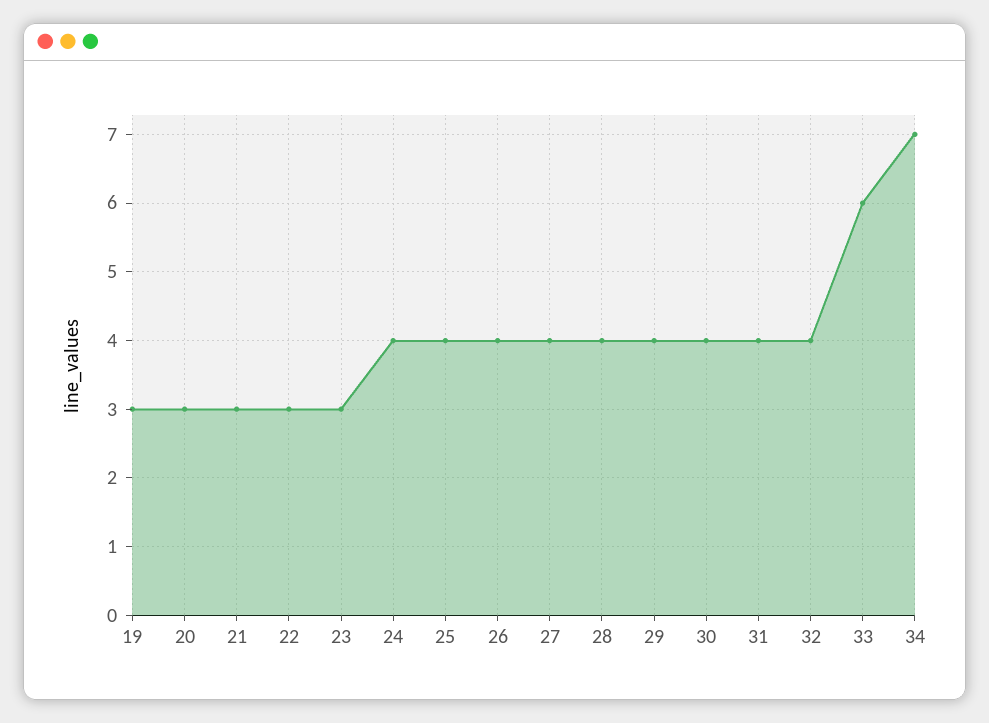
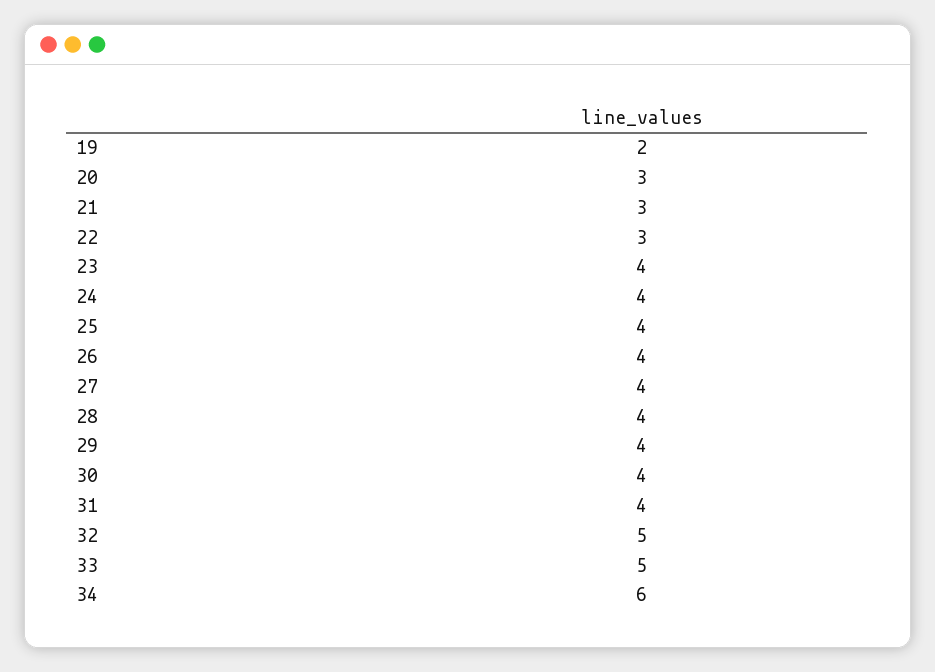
19: 3 -> 2
23: 3 -> 4
32: 4 -> 5
33: 6 -> 5
34: 7 -> 6

